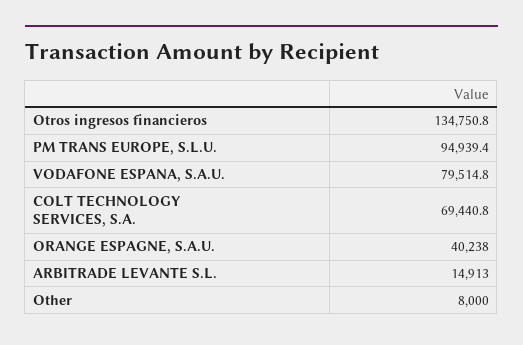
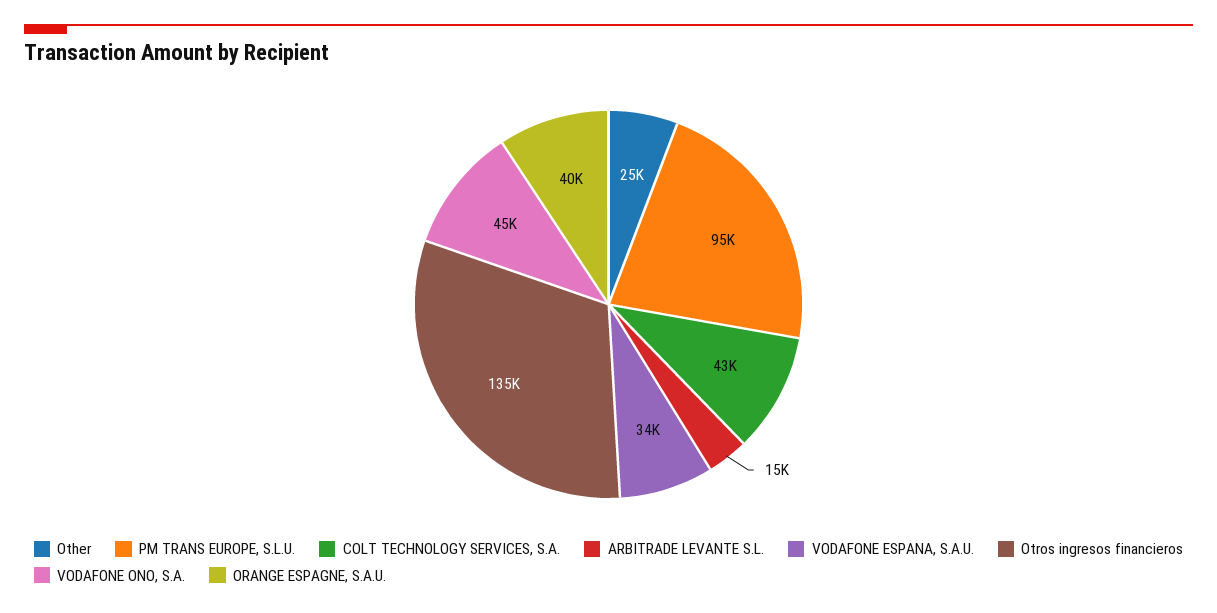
VODAFONE ESPANA, S.A.U.: 79514.8 -> 34000
COLT TECHNOLOGY SERVICES, S.A.: 69440.8 -> 43000
Other: 8000 -> 25000
VODAFONE ONO, S.A.: none -> 45000

